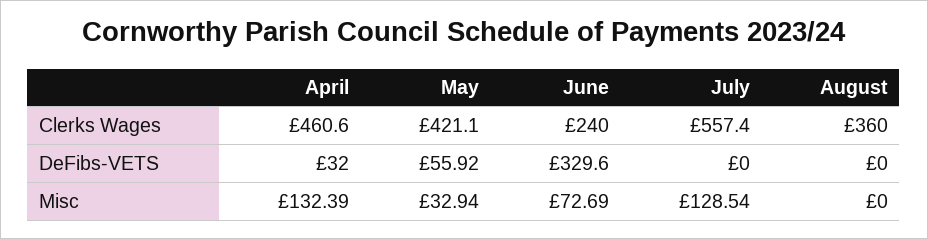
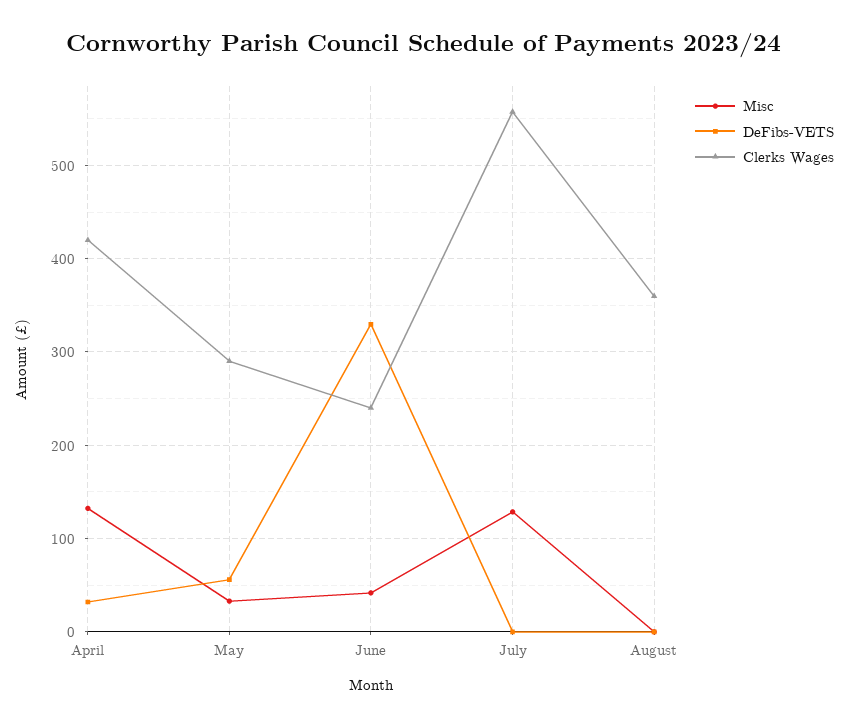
Clerks Wages, April: 460.6 -> 420
Clerks Wages, May: 421.1 -> 290
Misc, June: 72.69 -> 40

